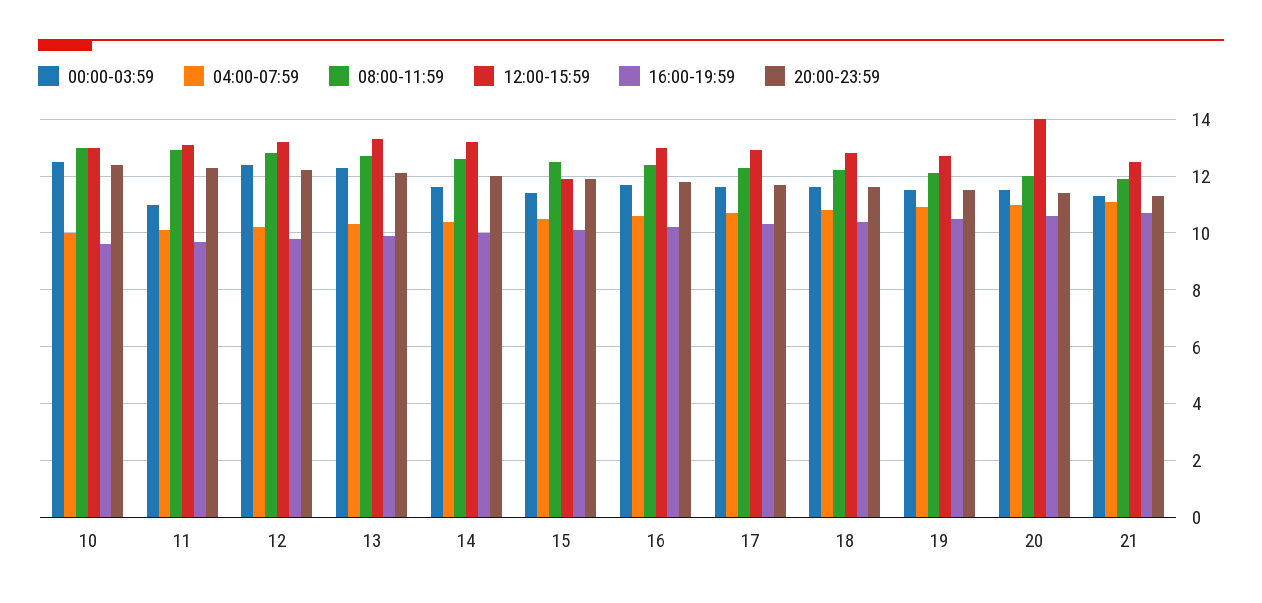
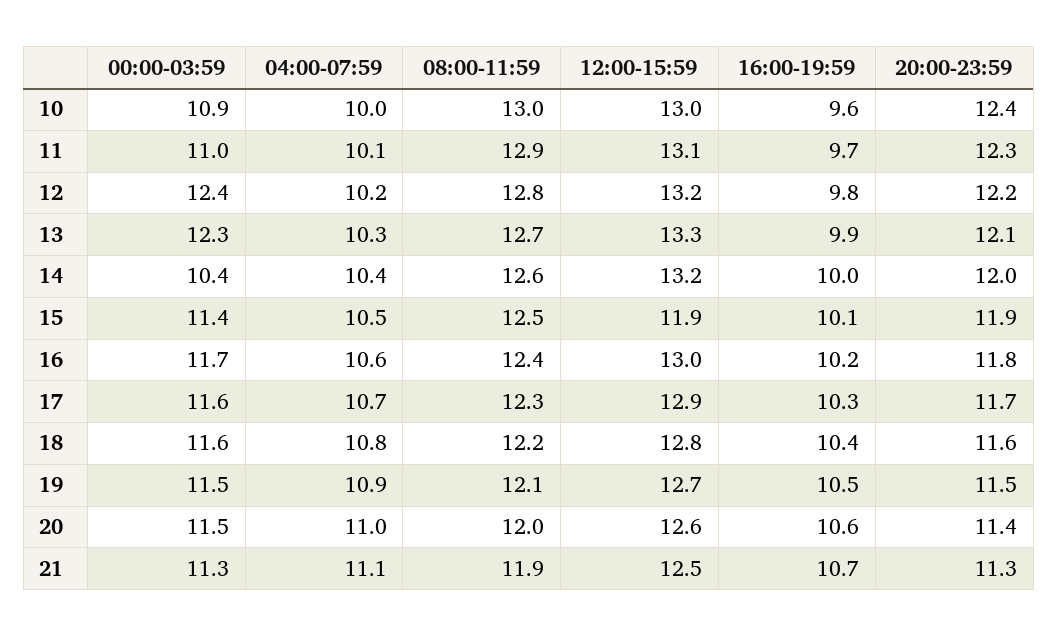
00:00-03:59, 10: 12.5 -> 10.9
00:00-03:59, 14: 11.5 -> 10.4
12:00-15:59, 20: 14 -> 12.6

